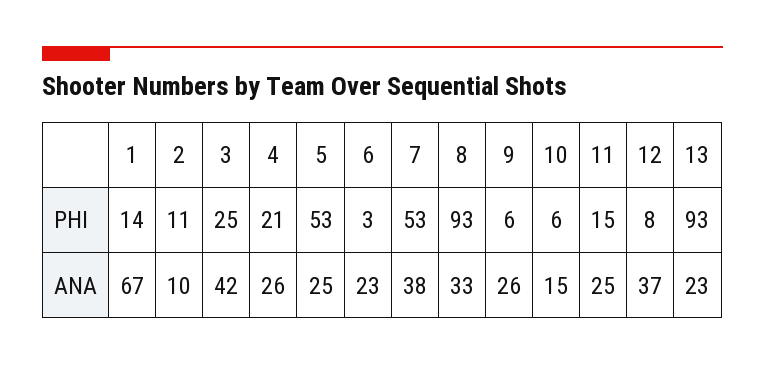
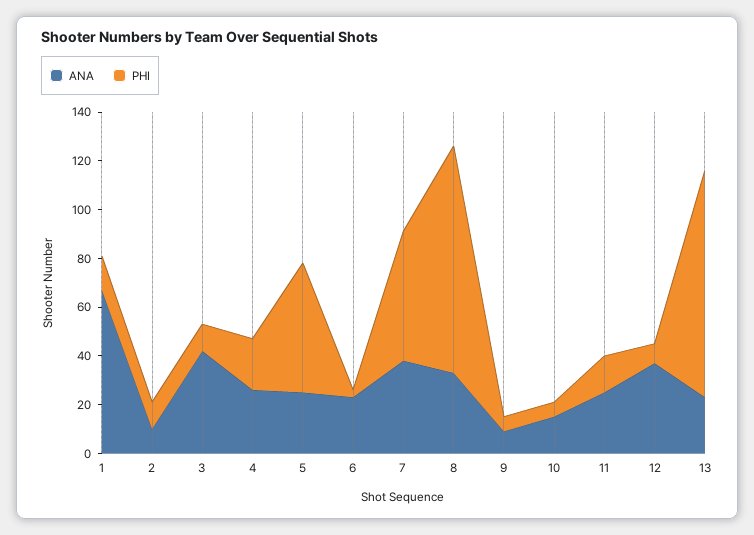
PHI, 3: 25 -> 10
ANA, 9: 26 -> 10

